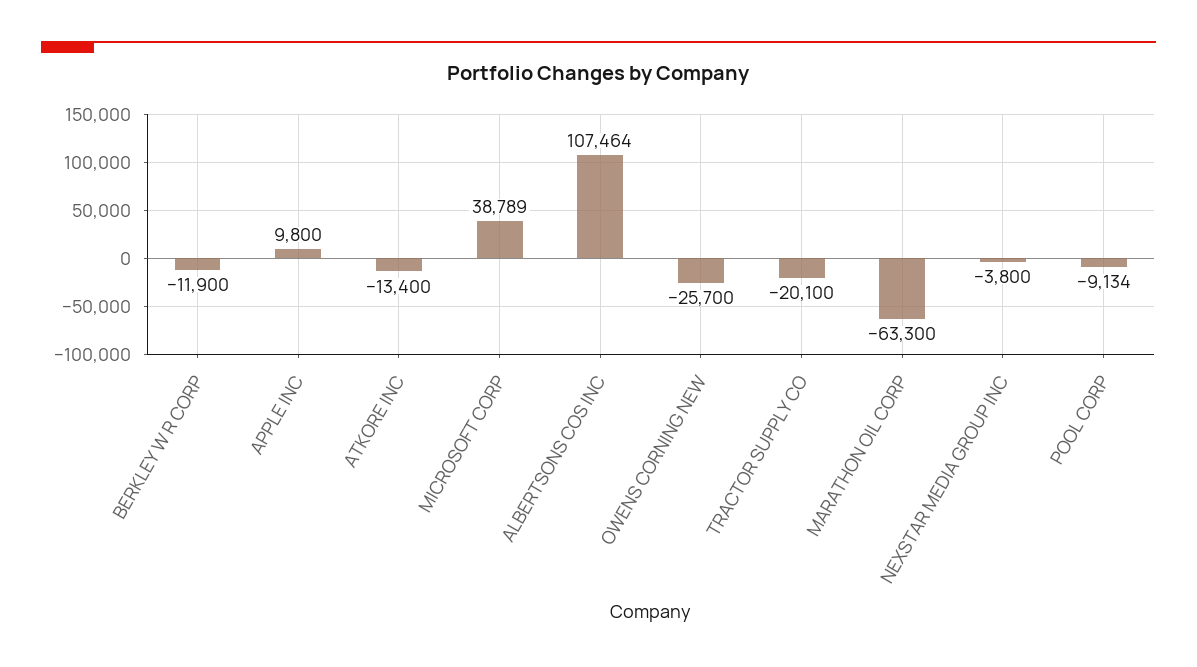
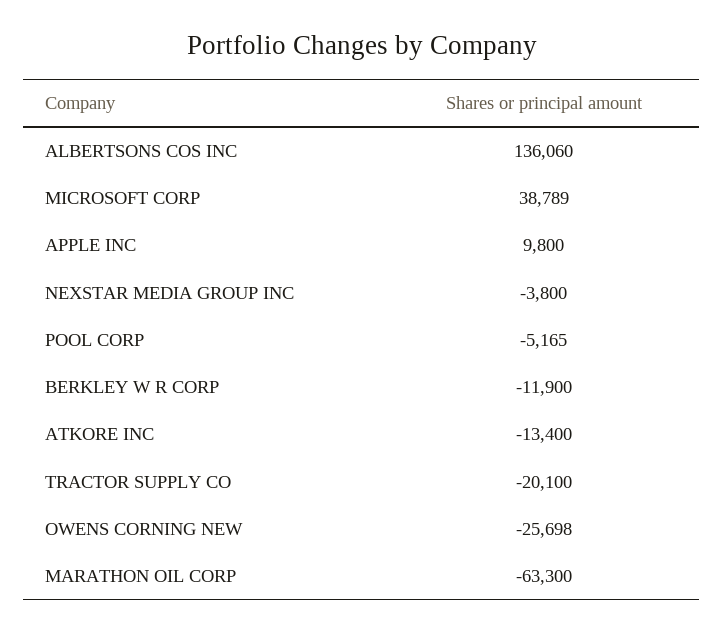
ALBERTSONS COS INC: 107464 -> 136060
OWENS CORNING NEW: -25700 -> -25698
POOL CORP: -9134 -> -5165

